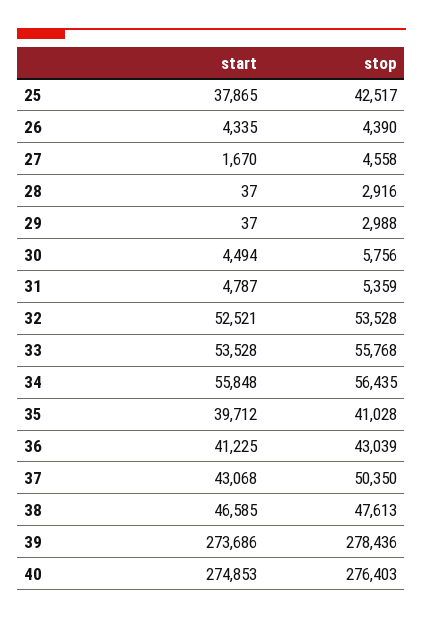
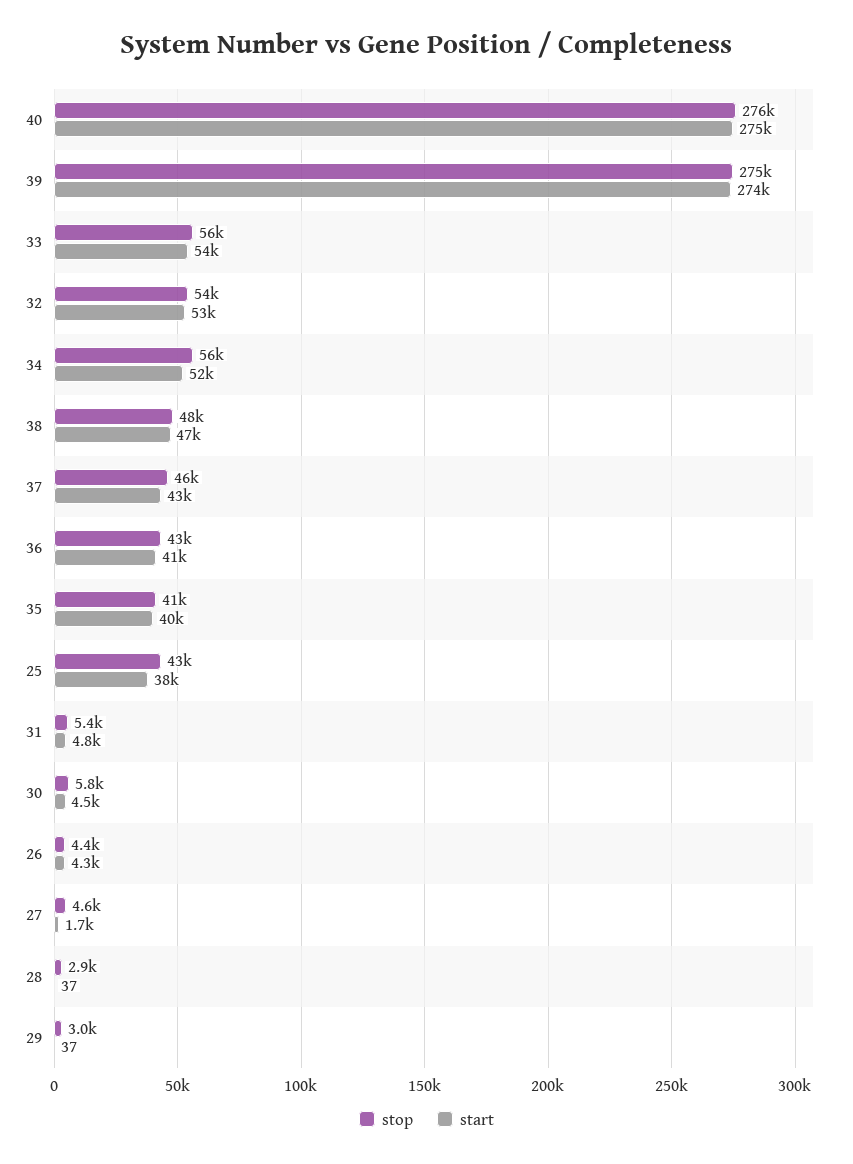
start, 34: 55848 -> 52000
stop, 37: 50350 -> 46000
stop, 39: 278436 -> 275000

